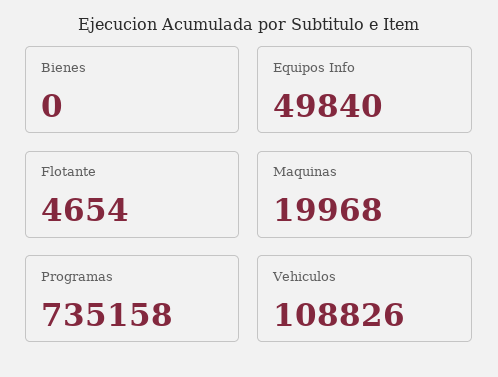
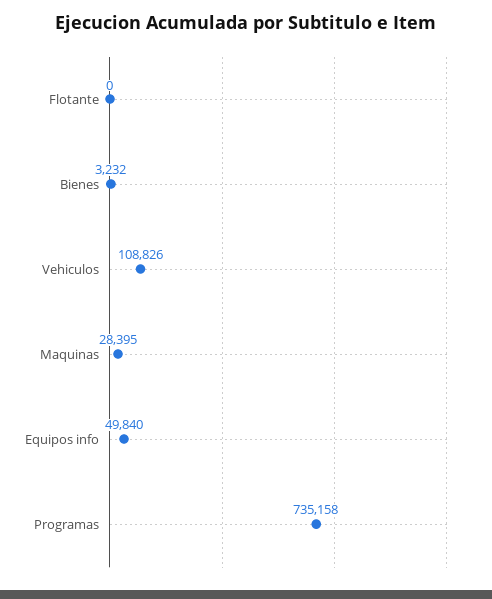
Bienes: 0 -> 3232
Flotante: 4654 -> 0
Maquinas: 19968 -> 28395

